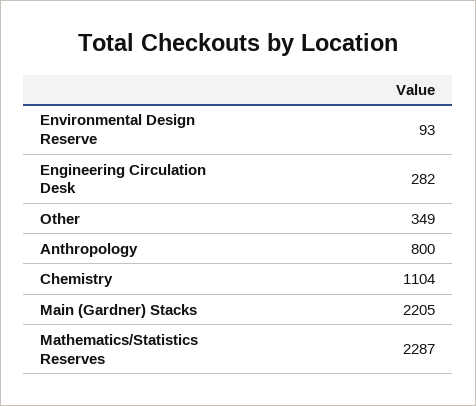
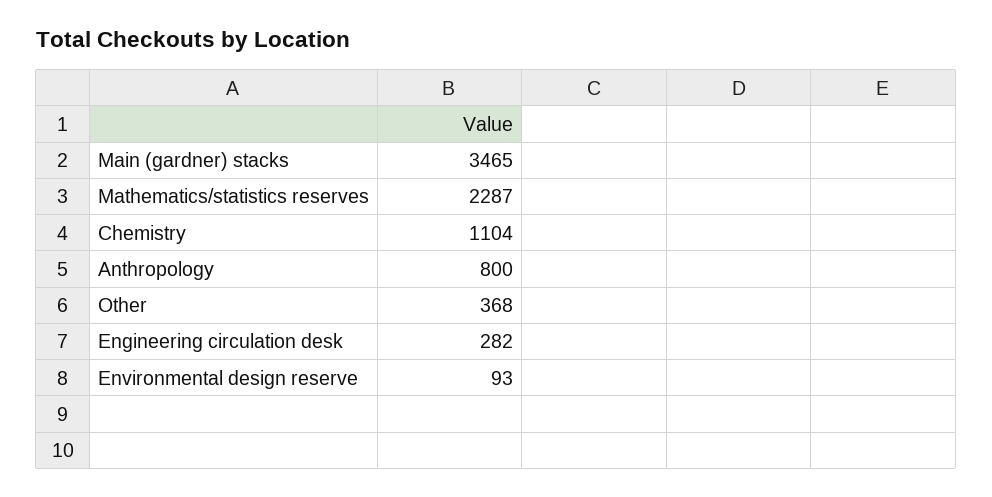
Other: 349 -> 368
Main (Gardner) Stacks: 2205 -> 3465

